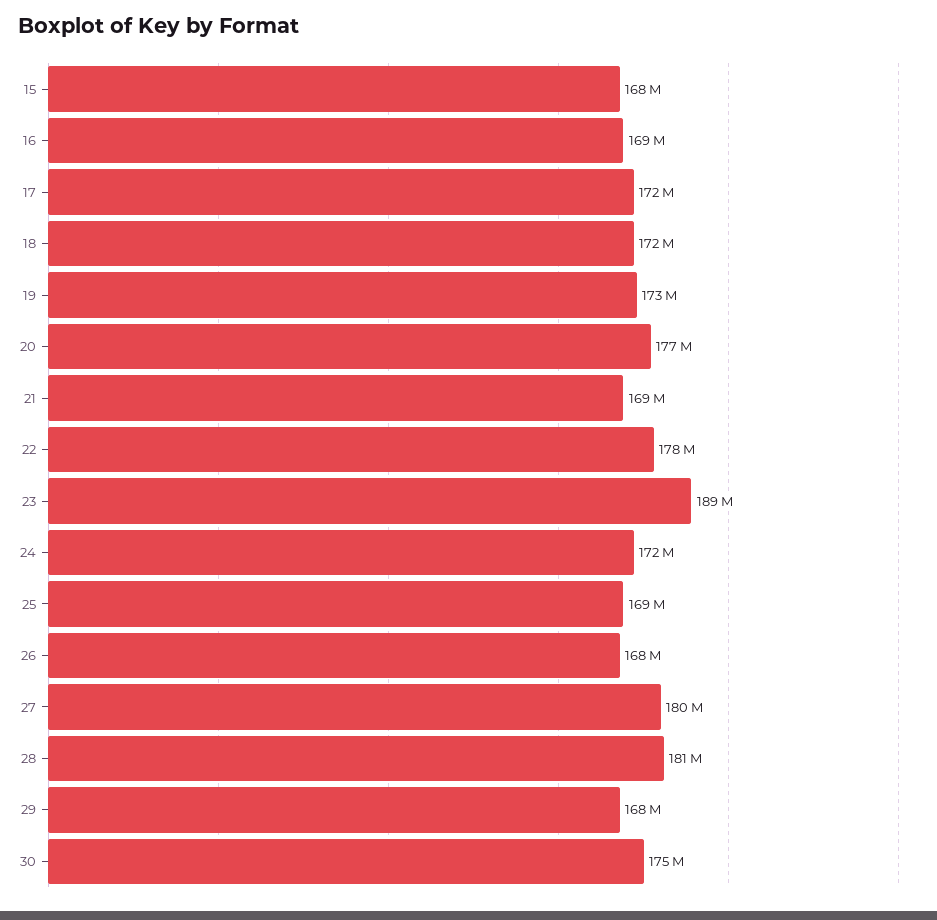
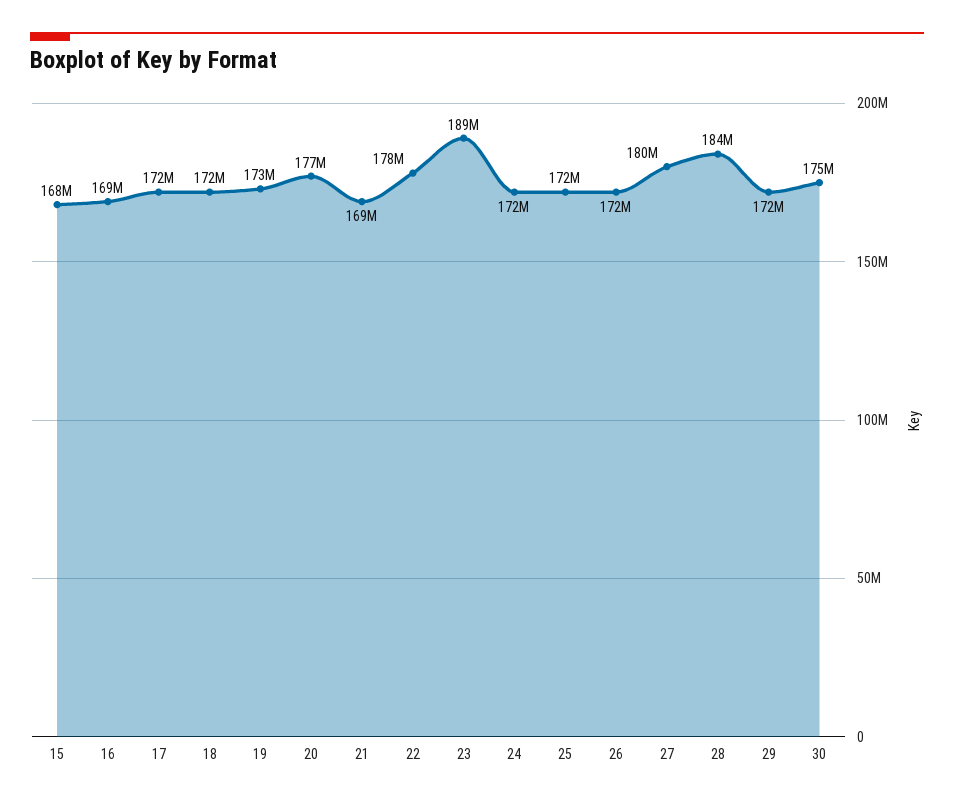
25: 169000000 -> 172000000
26: 168000000 -> 172000000
28: 181000000 -> 184000000
29: 168000000 -> 172000000

